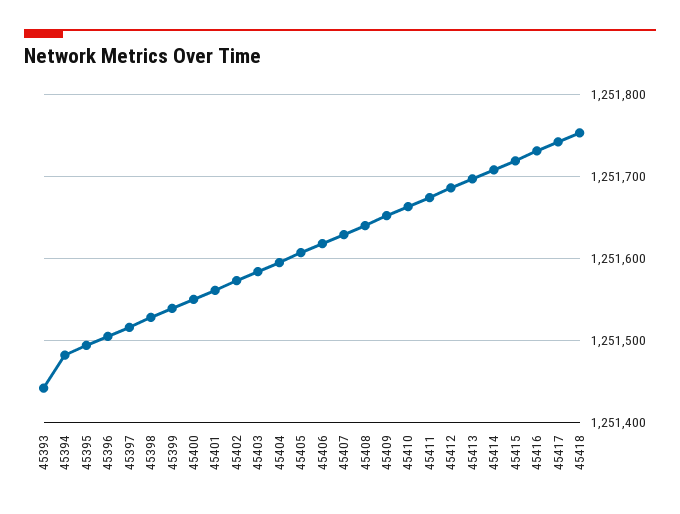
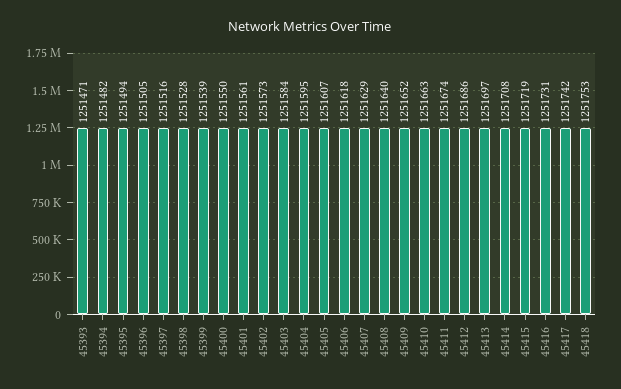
45393: 1251440 -> 1251471

